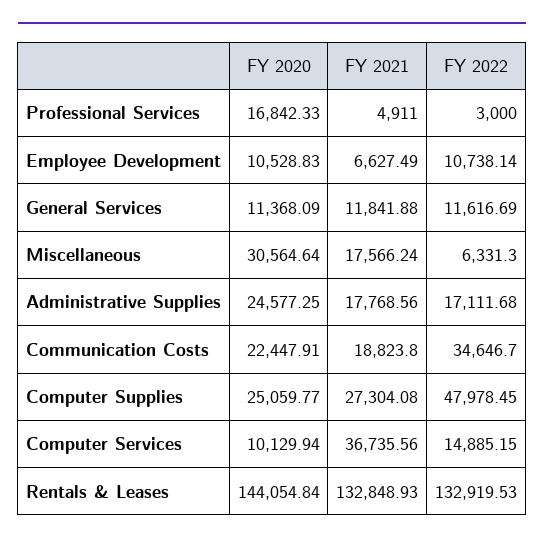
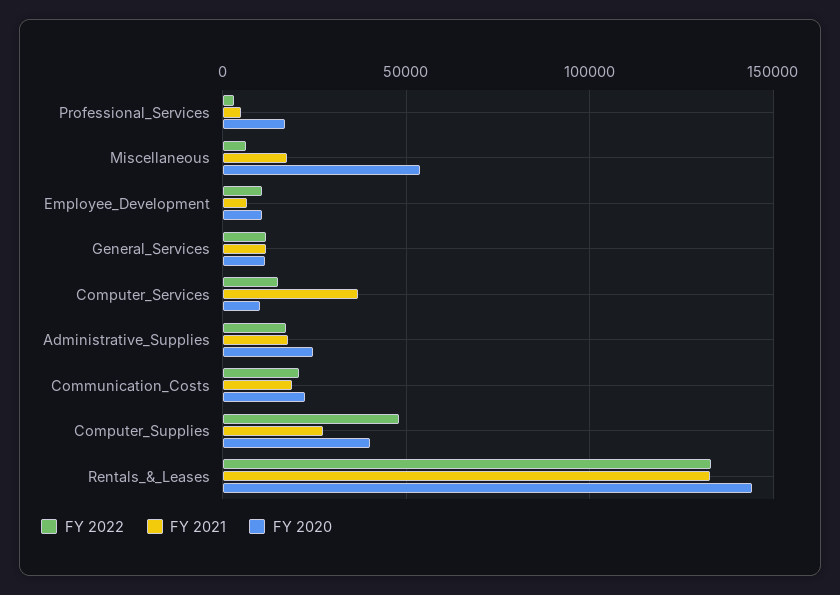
FY 2020, Miscellaneous: 30564.64 -> 55000
FY 2022, Communication Costs: 34646.7 -> 20000
FY 2020, Computer Supplies: 25059.77 -> 40000

